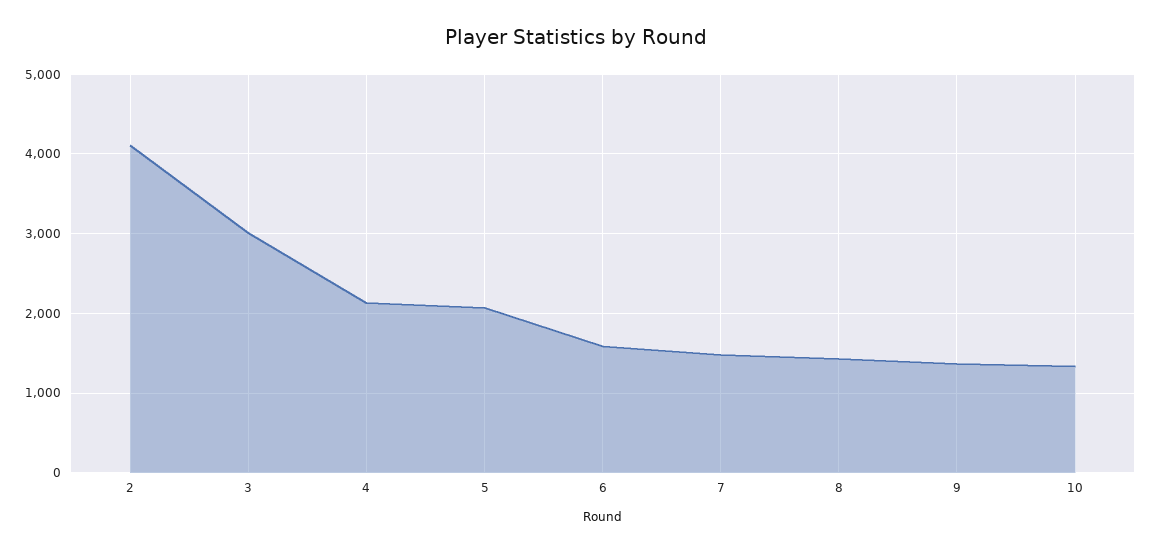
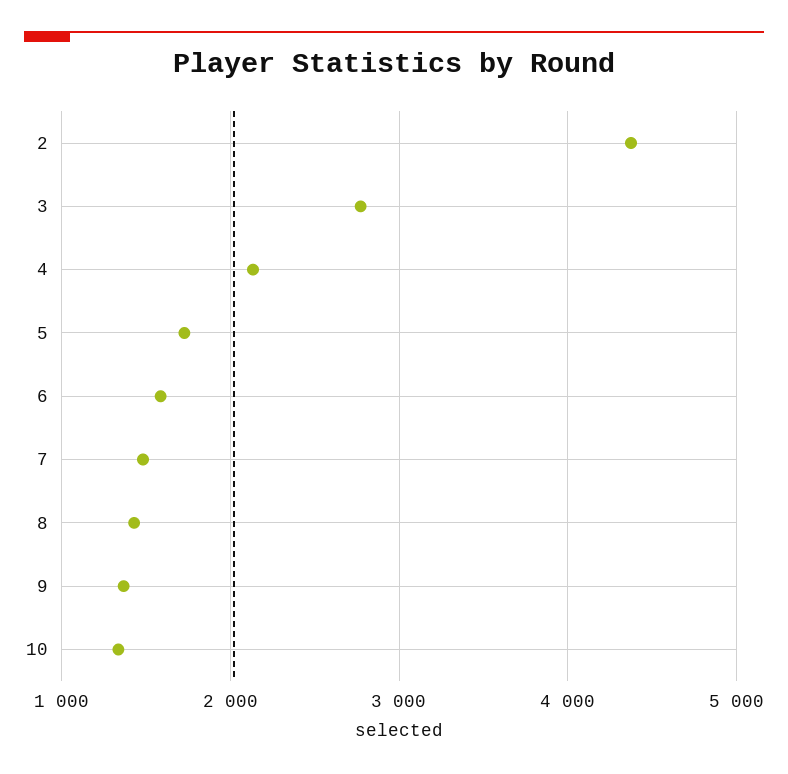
2: 4100 -> 4400
3: 3000 -> 2800
5: 2100 -> 1700

